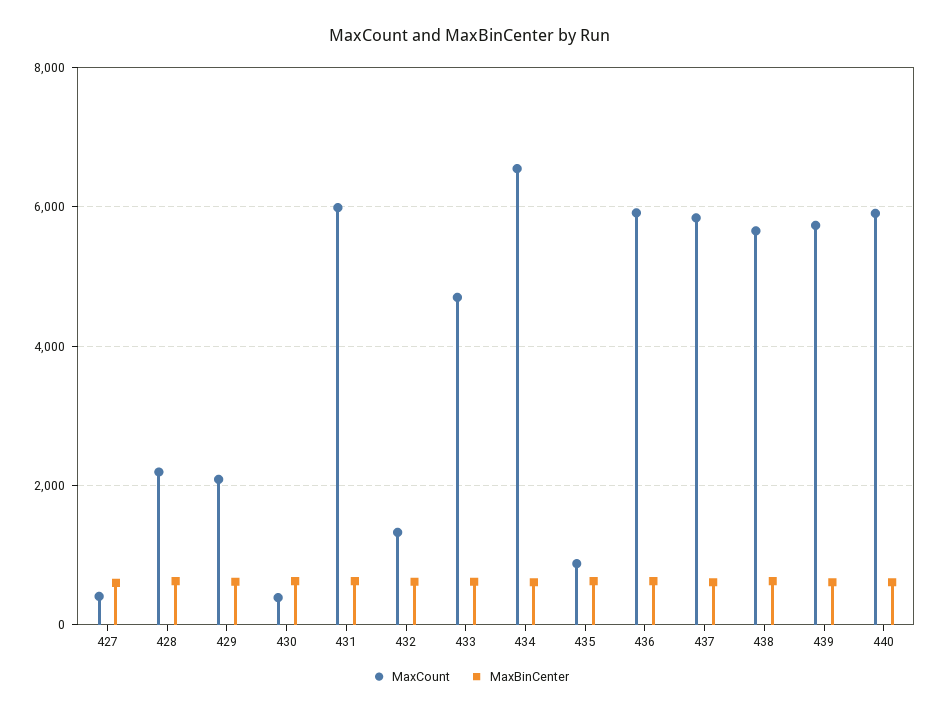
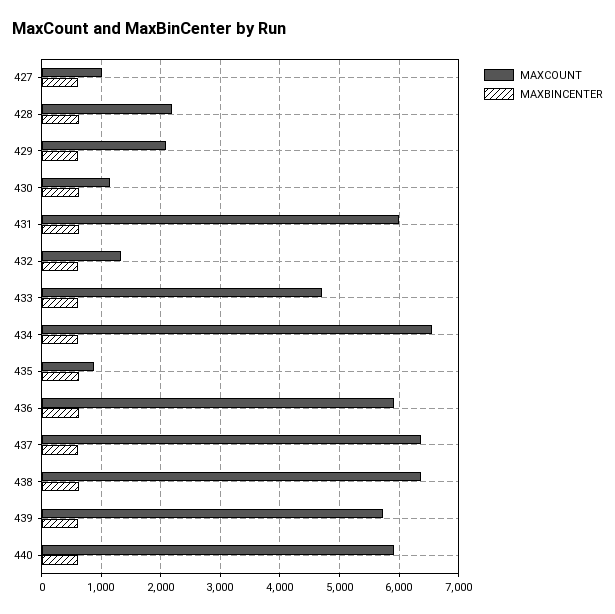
MaxCount, 427: 400 -> 1000
MaxCount, 430: 400 -> 1200
MaxCount, 437: 5800 -> 6400
MaxCount, 438: 5600 -> 6400

